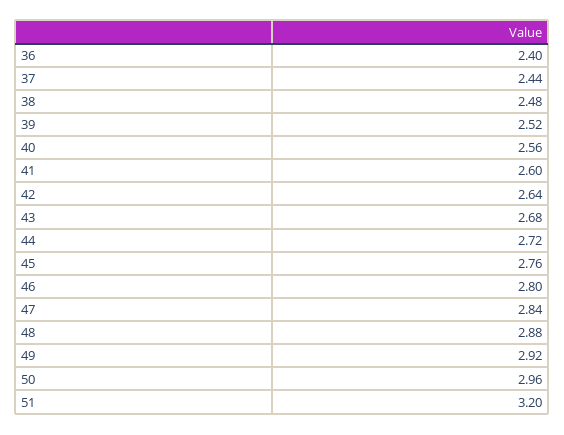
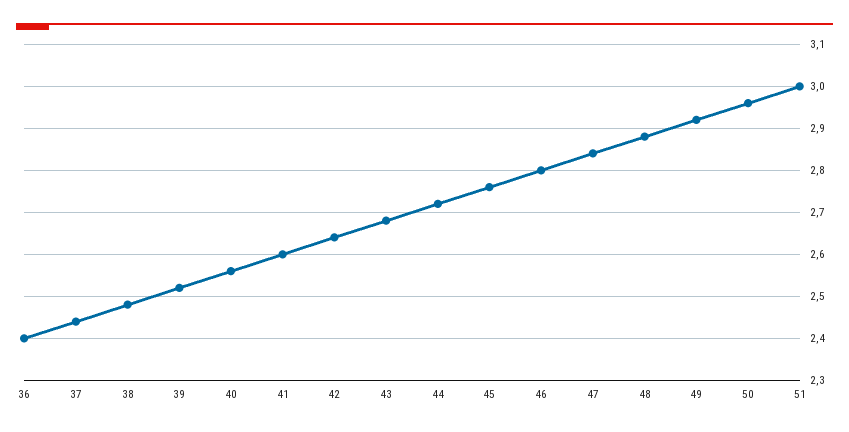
51: 3.2 -> 3

